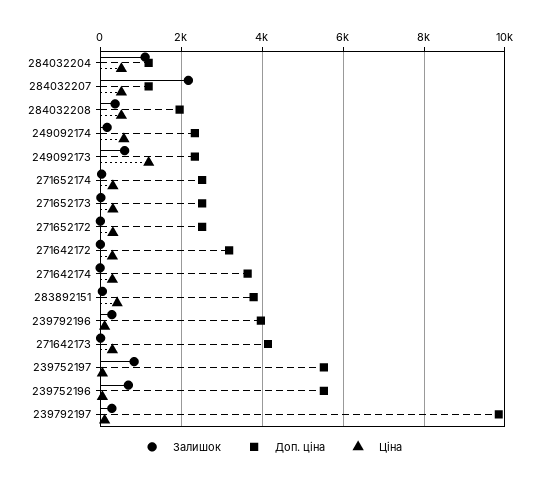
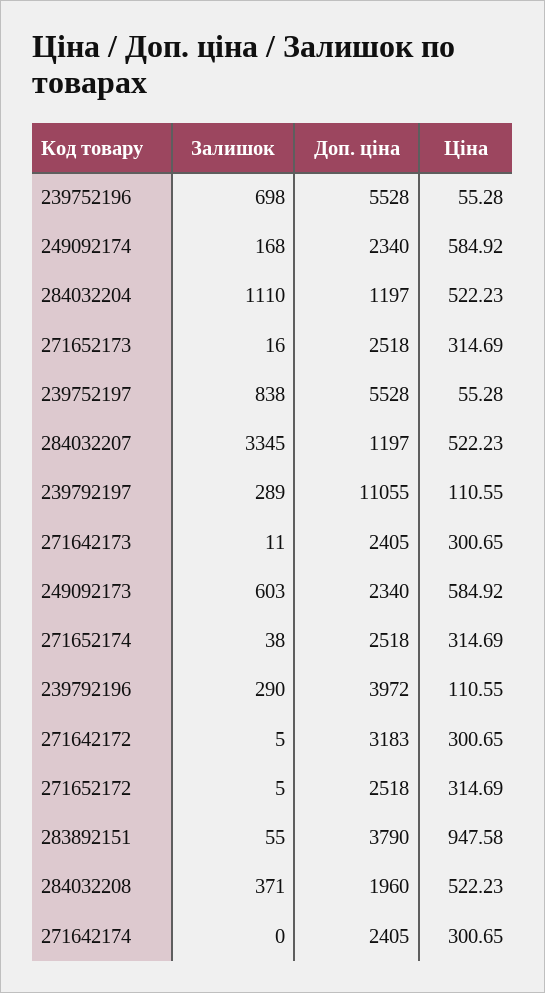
Залишок, 284032207: 2200 -> 3345
Ціна, 249092173: 1200 -> 584.92
Доп. ціна, 271642174: 3600 -> 2405
Ціна, 283892151: 400 -> 947.58
Доп. ціна, 271642173: 4200 -> 2405
Доп. ціна, 239792197: 9800 -> 11055

